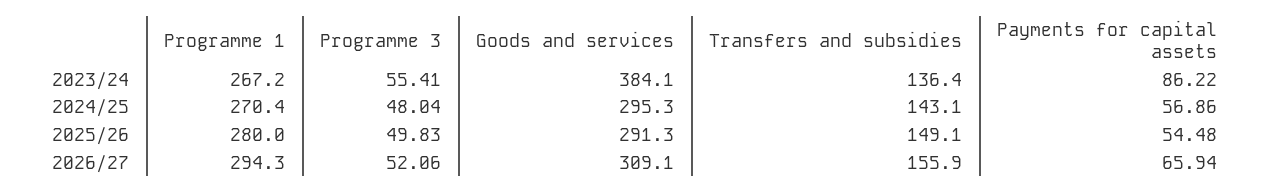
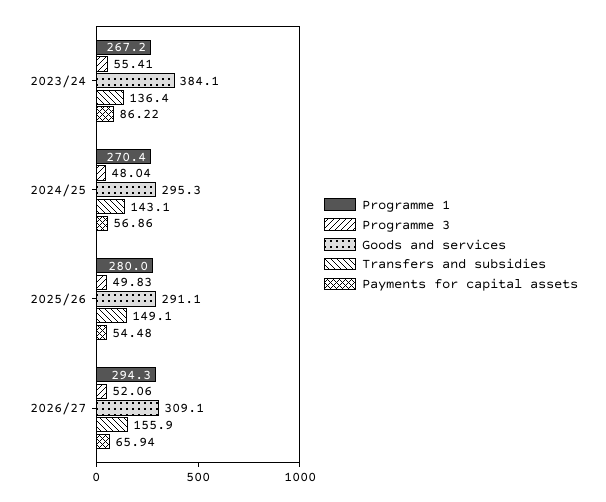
Goods and services, 2025/26: 291.3 -> 291.1

